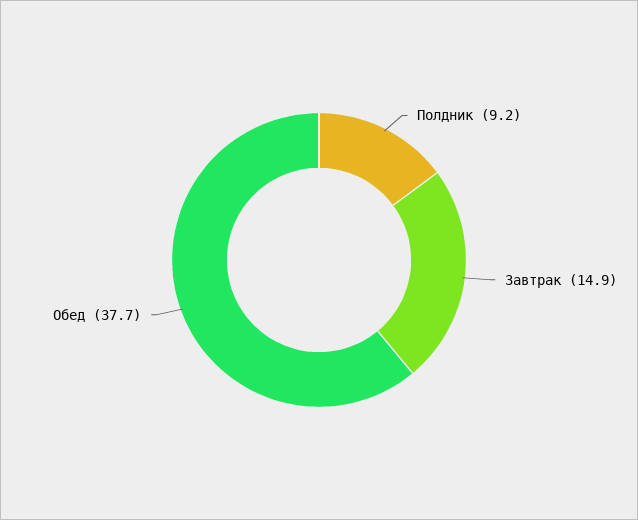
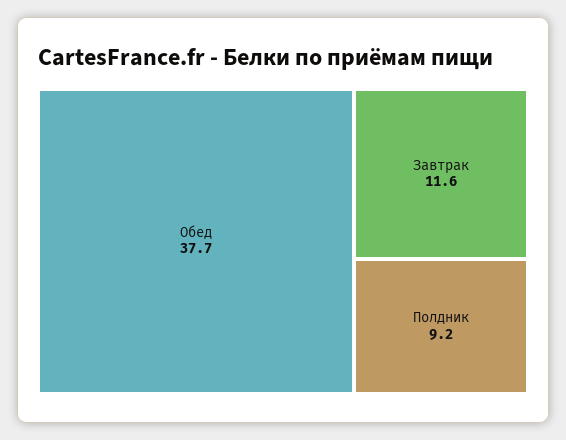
Завтрак: 14.9 -> 11.6

